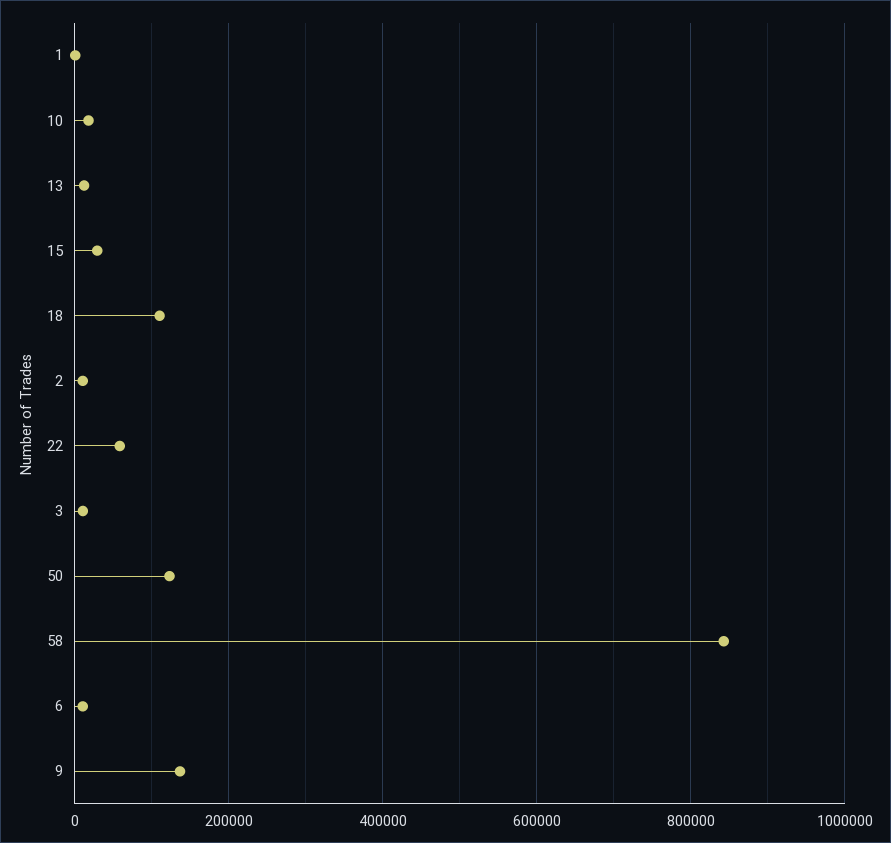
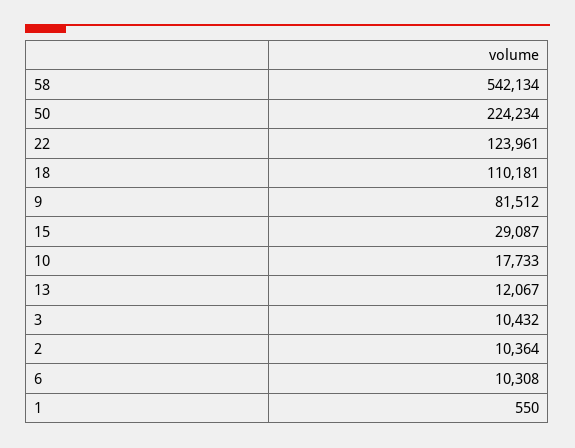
22: 60000 -> 123961
50: 120000 -> 224234
58: 840000 -> 542134
9: 140000 -> 81512

